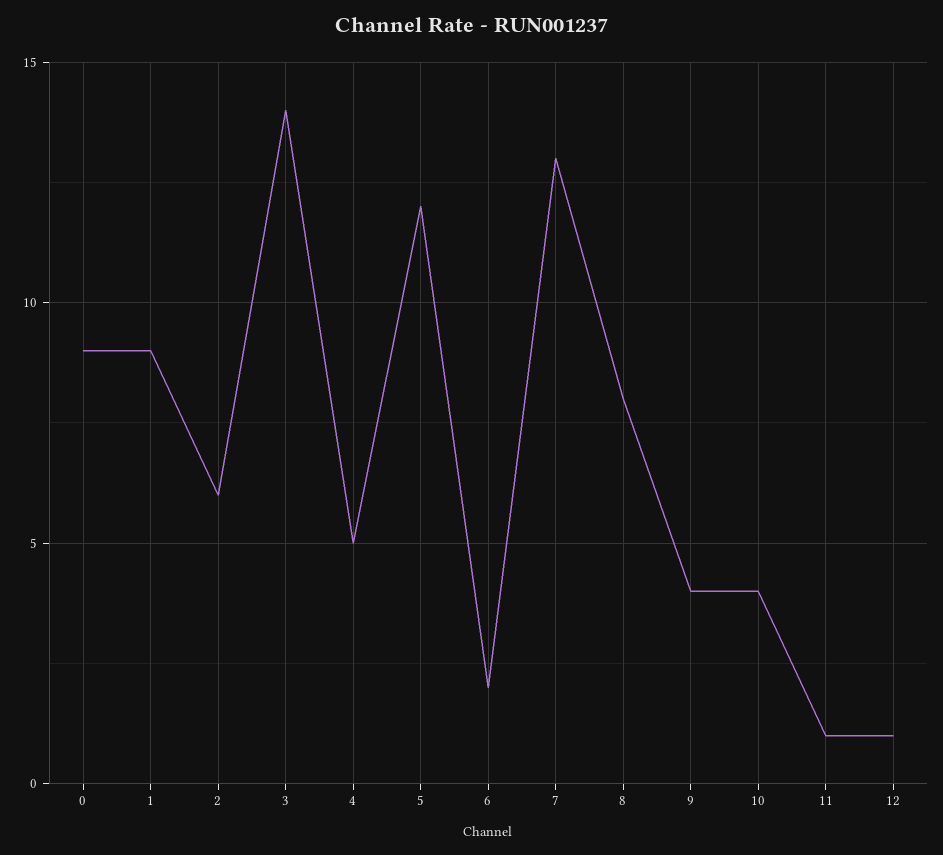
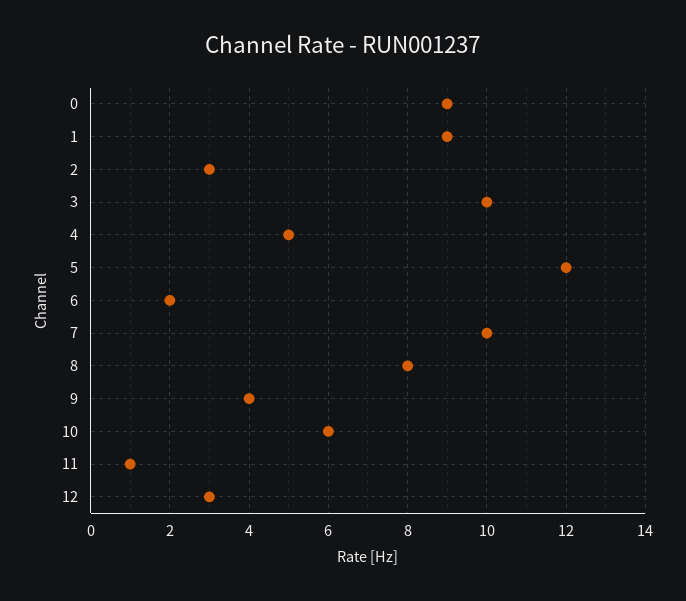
2: 6 -> 3
3: 14 -> 10
7: 13 -> 10
10: 4 -> 6
12: 1 -> 3

